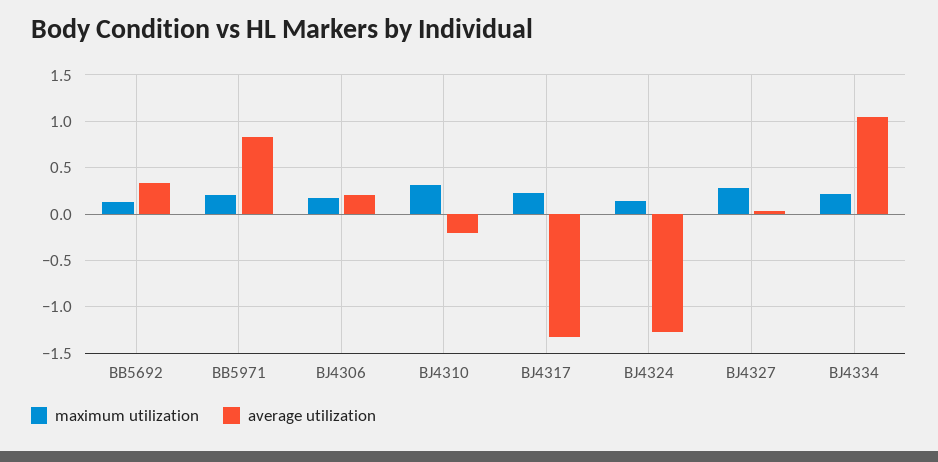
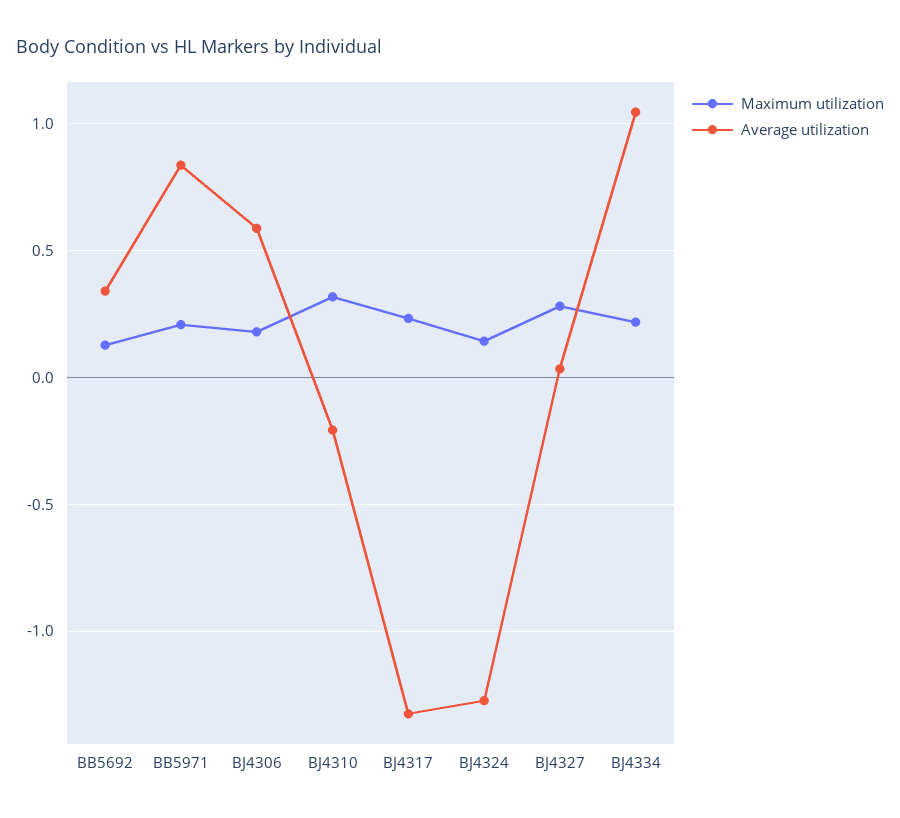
average utilization, BJ4306: 0.2 -> 0.6

